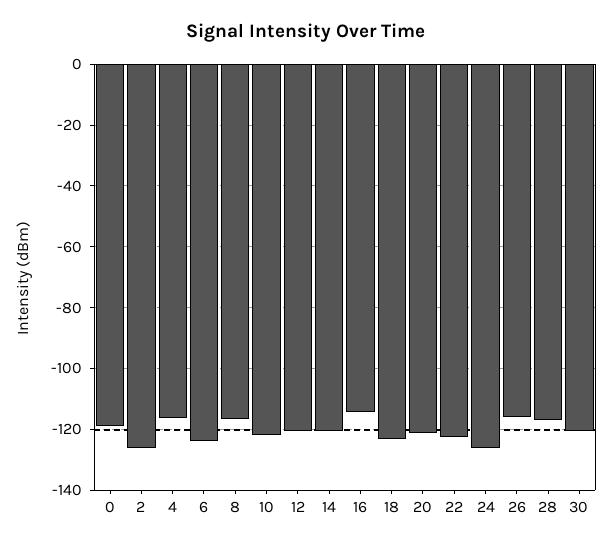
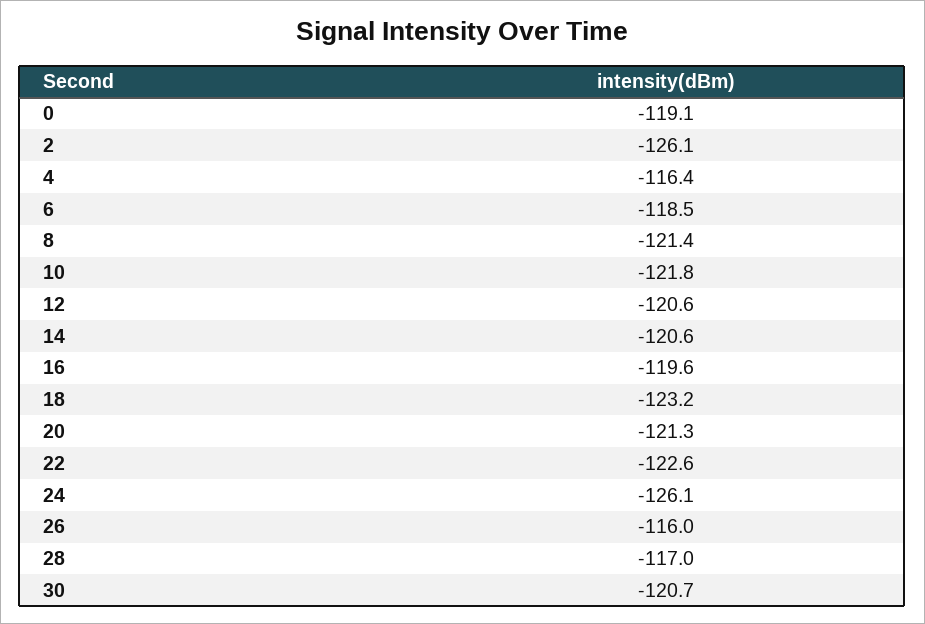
6: -124 -> -118.5
8: -116 -> -121.4
16: -114 -> -119.6

